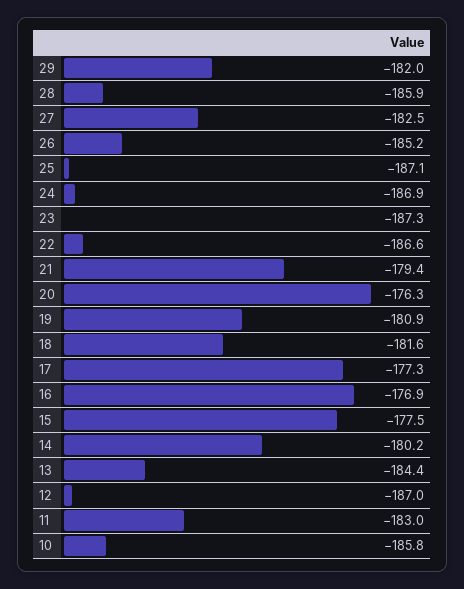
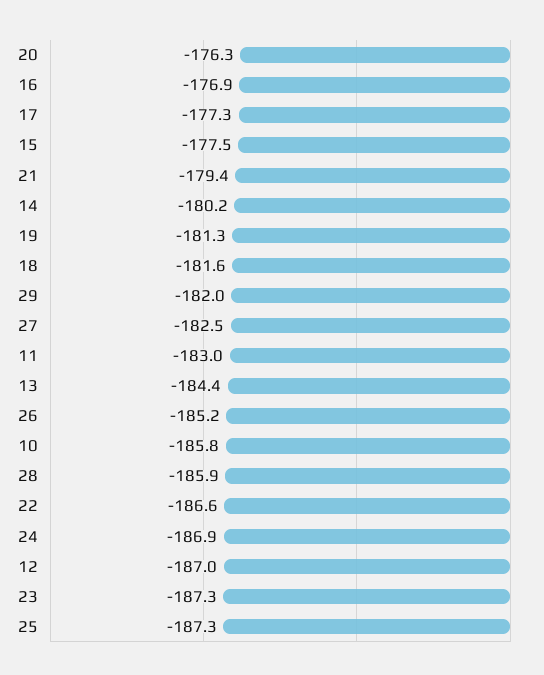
25: -187.1 -> -187.3
19: -180.9 -> -181.3

